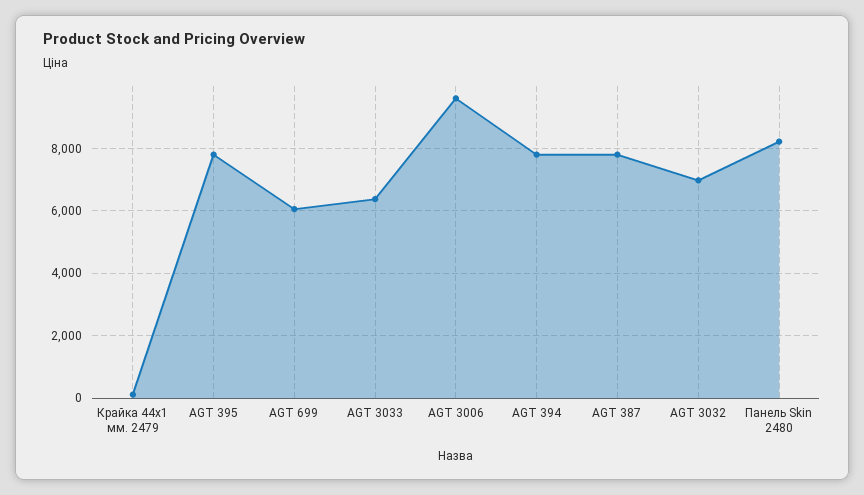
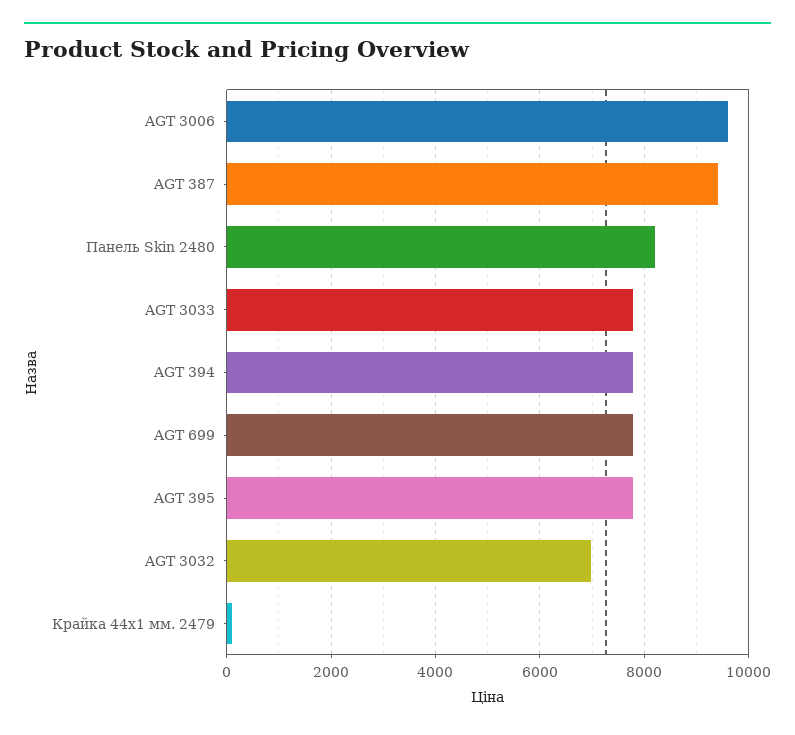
AGT 699: 6000 -> 7800
AGT 3033: 6400 -> 7800
AGT 387: 7800 -> 9400

